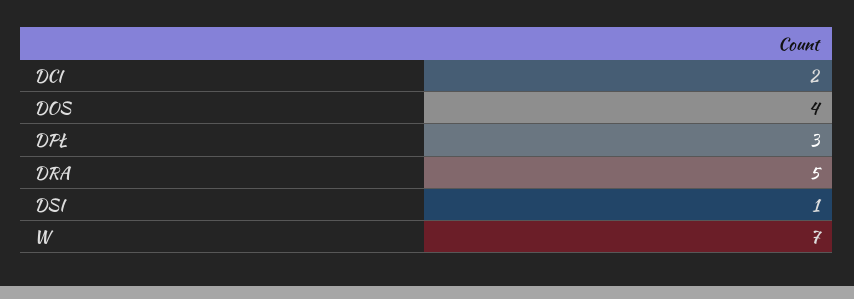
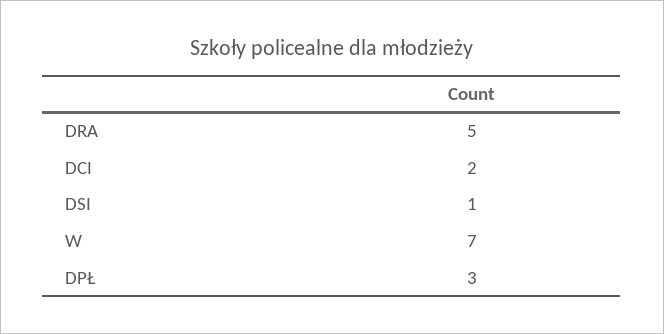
DOS: 4 -> none

